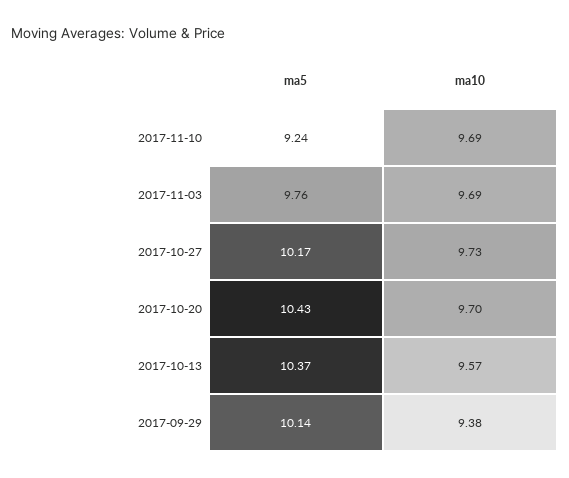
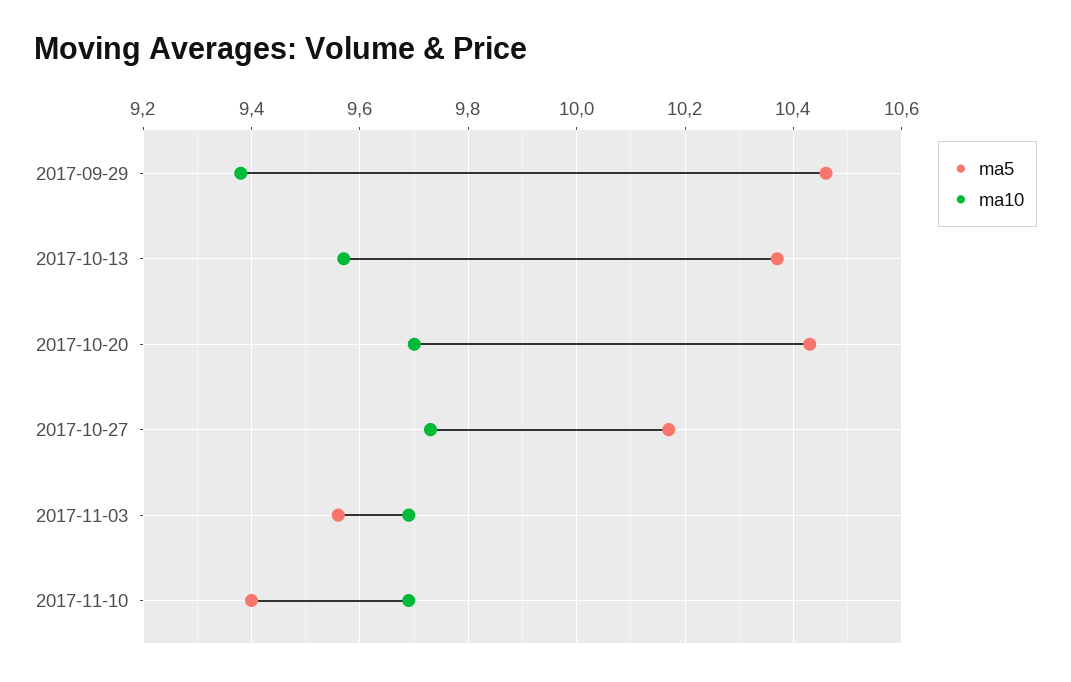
ma5, 2017-11-10: 9.24 -> 9.4
ma5, 2017-11-03: 9.76 -> 9.55
ma5, 2017-09-29: 10.14 -> 10.45

